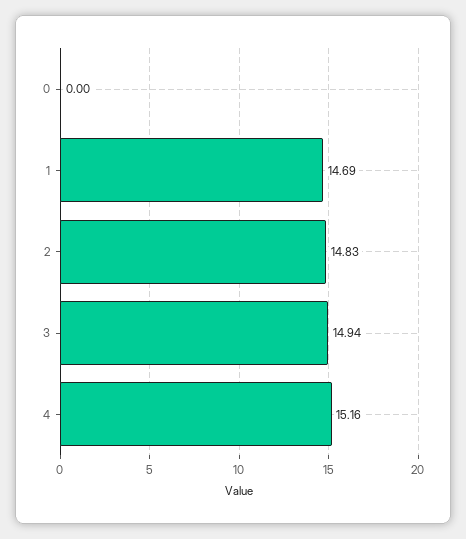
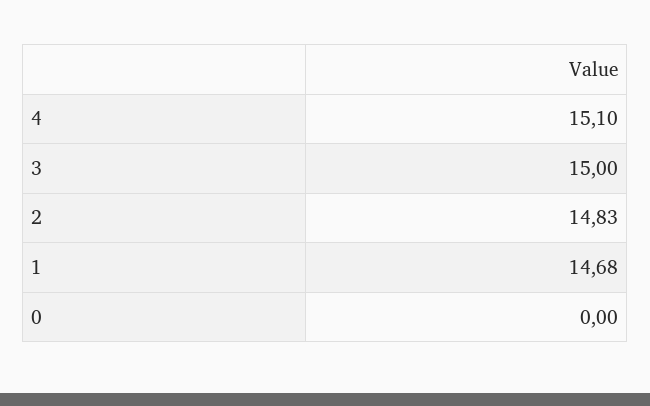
1: 14.69 -> 14.68
3: 14.94 -> 15
4: 15.16 -> 15.1

